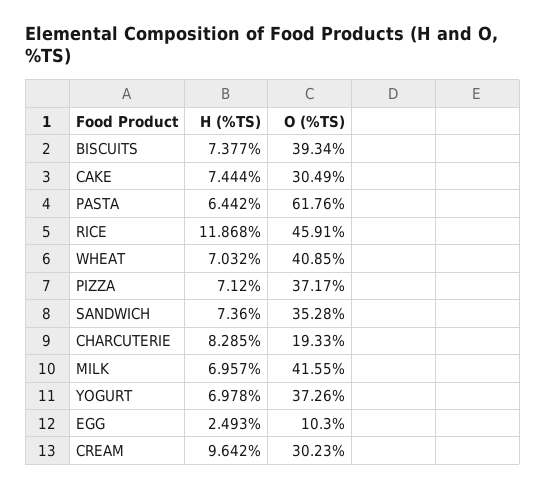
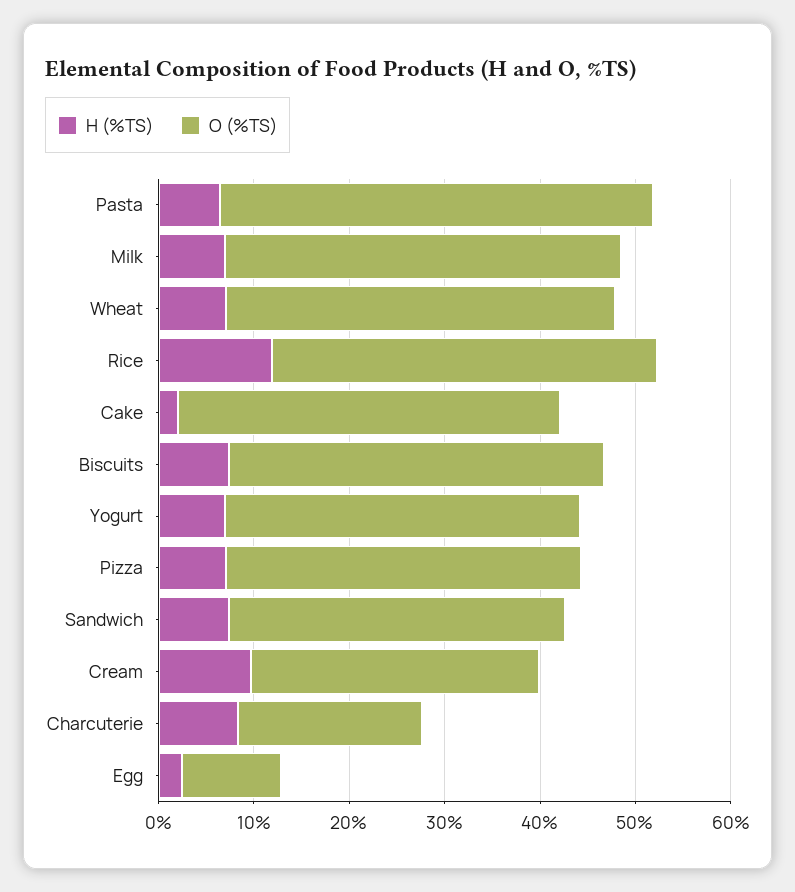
H (%TS), CAKE: 7.444 -> 2
O (%TS), CAKE: 30.49 -> 40
O (%TS), PASTA: 61.76 -> 46
O (%TS), RICE: 45.91 -> 40

